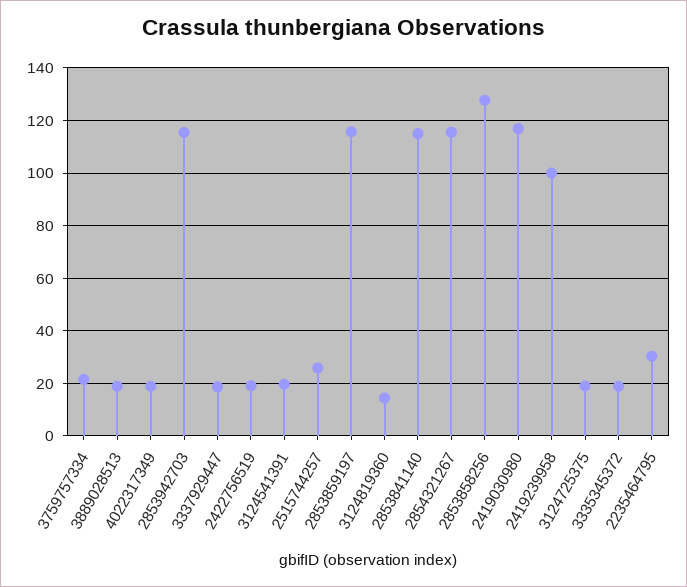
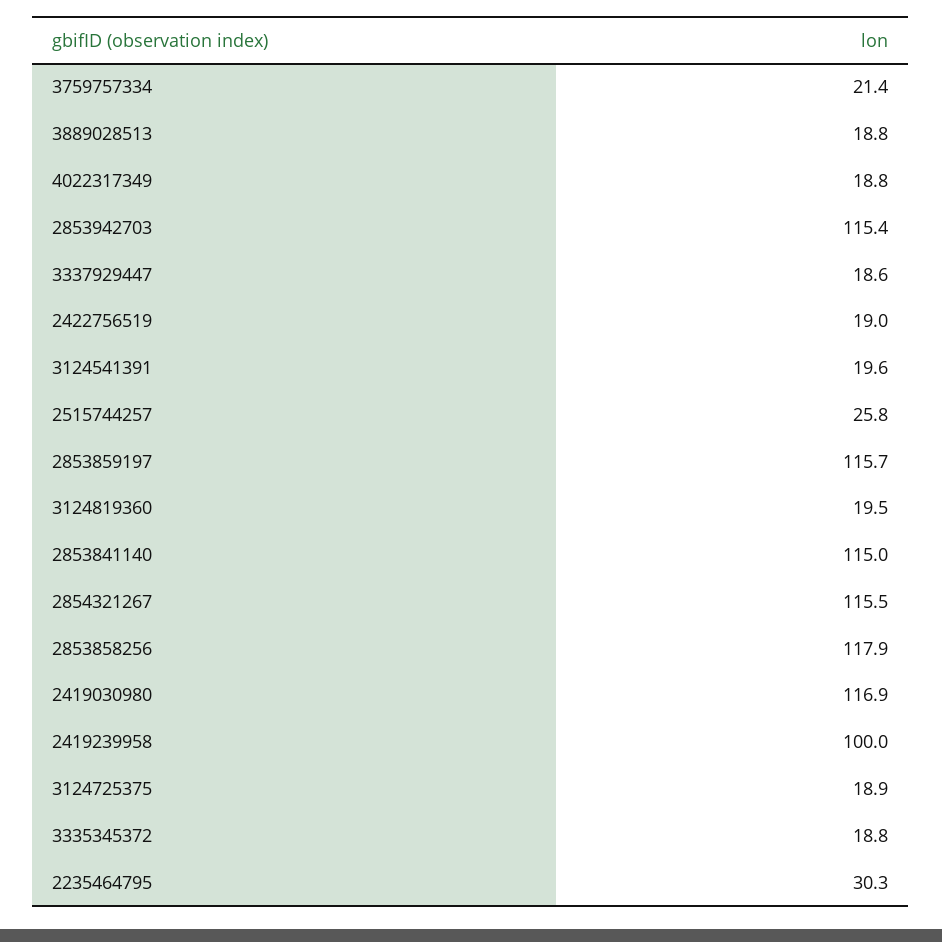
3124819360: 15 -> 19.5
2853858256: 127.5 -> 117.9

